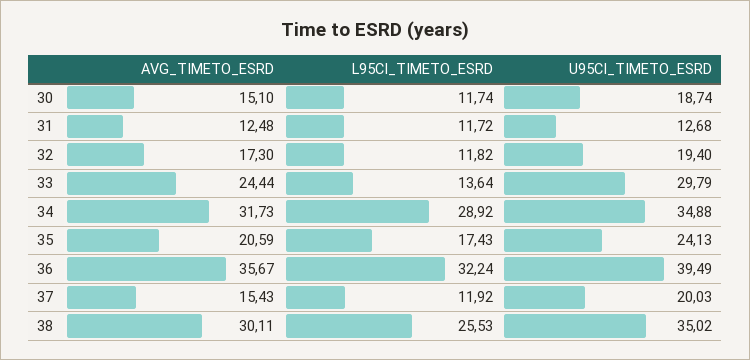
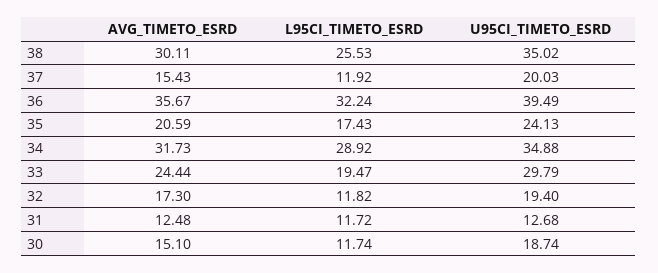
L95CI_TIMETO_ESRD, 33: 13.64 -> 19.47

